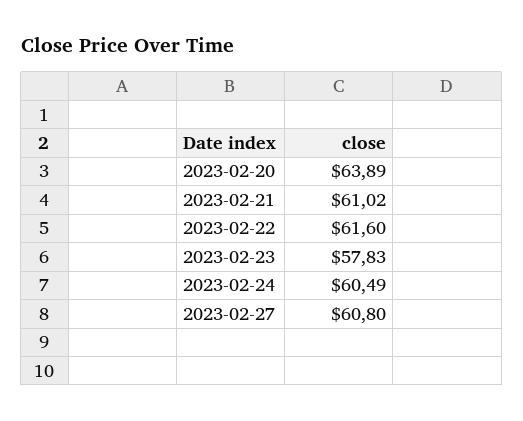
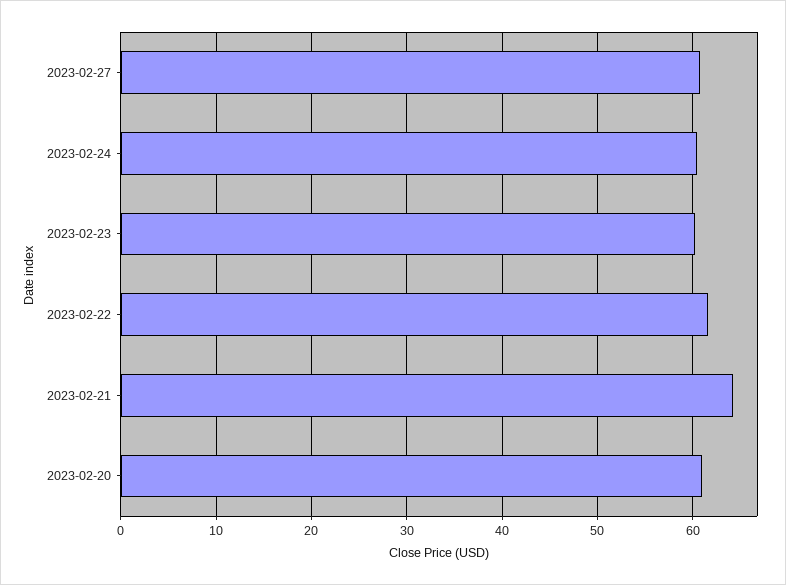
2023-02-20: 63.89 -> 61
2023-02-21: 61.02 -> 64
2023-02-23: 57.83 -> 60

